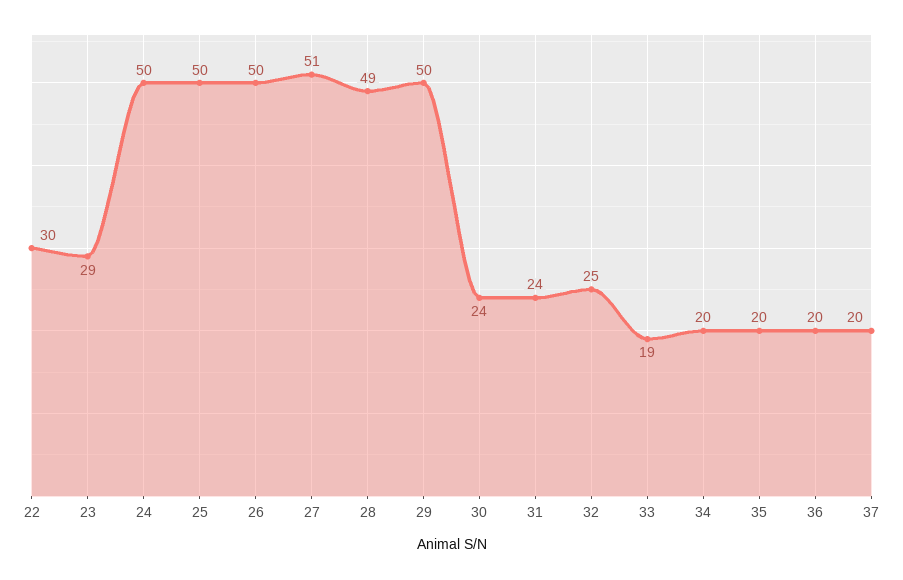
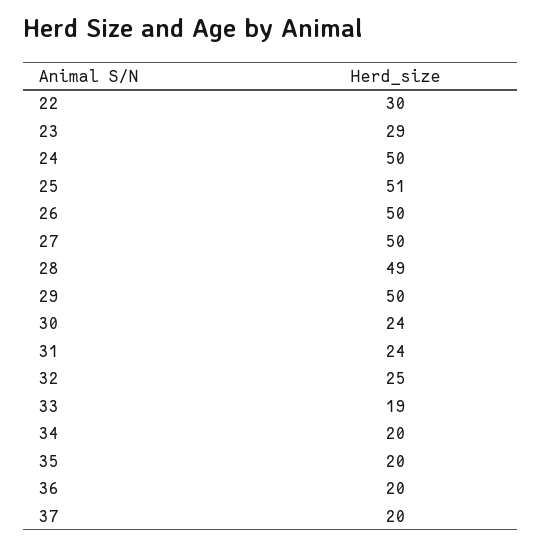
25: 50 -> 51
27: 51 -> 50

